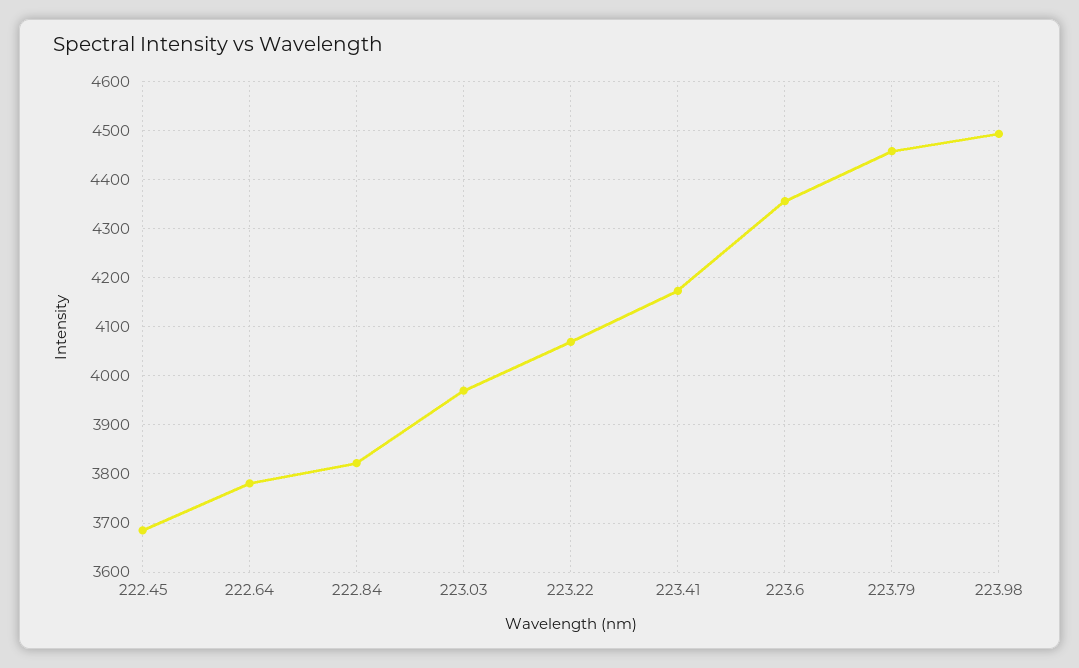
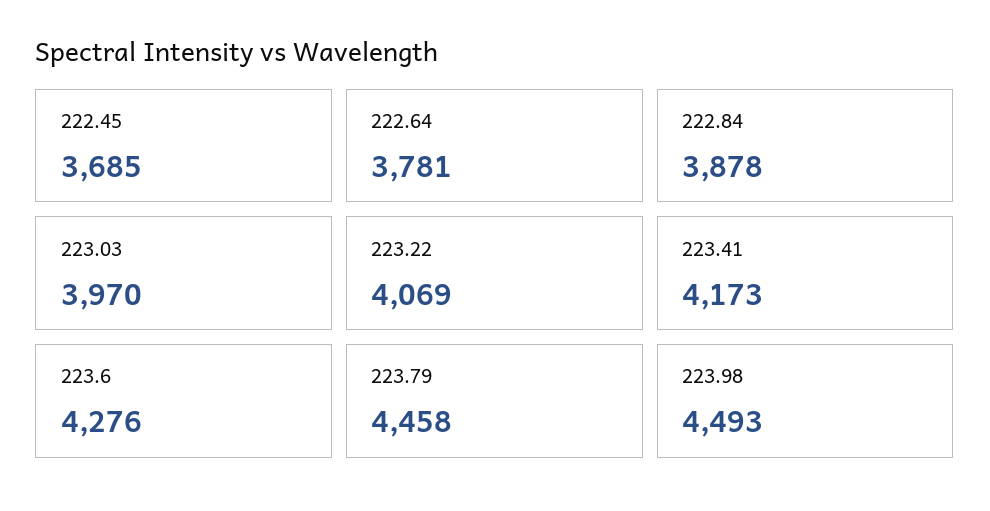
222.84: 3820 -> 3878
223.6: 4360 -> 4276

